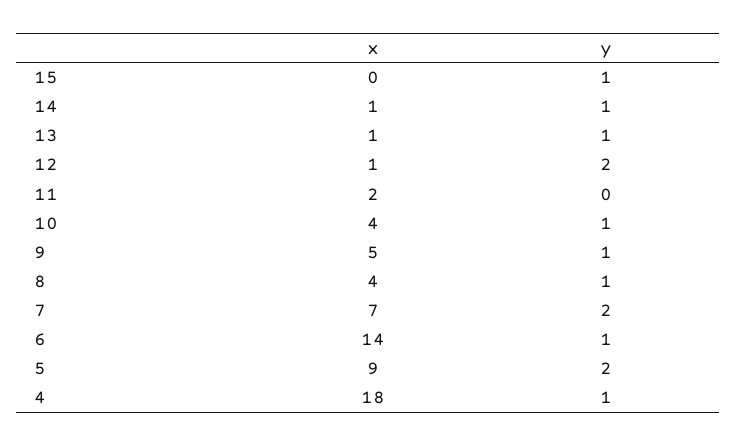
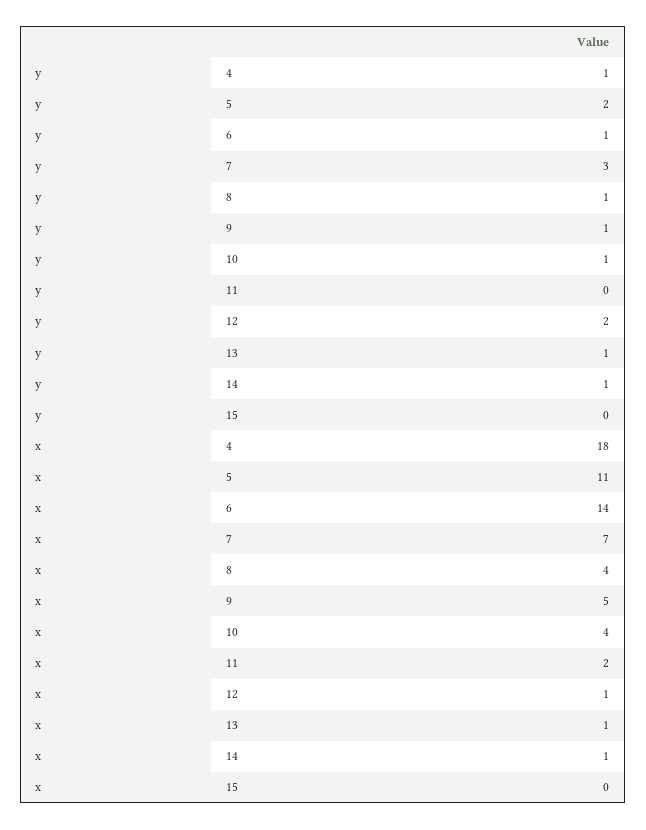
y, 15: 1 -> 0
y, 7: 2 -> 3
x, 5: 9 -> 11

